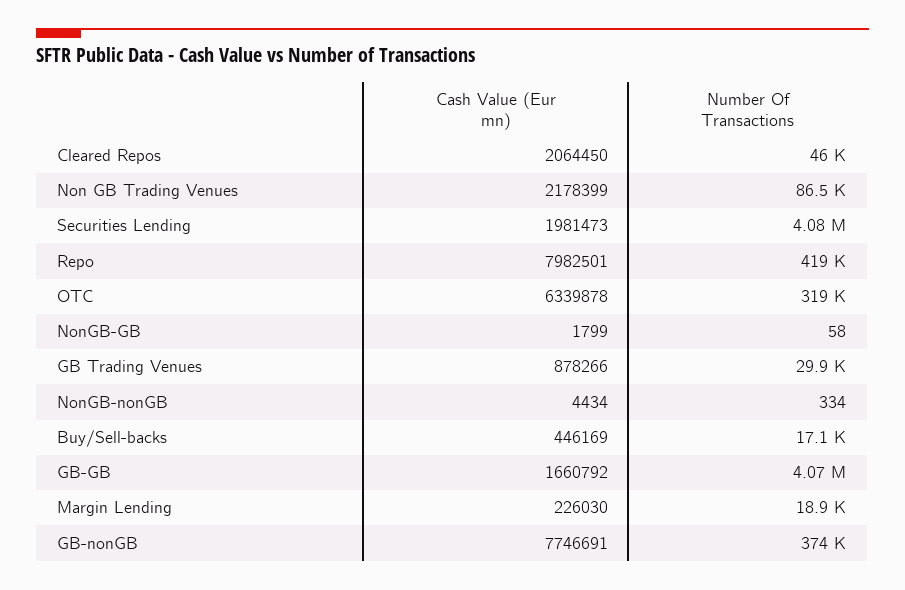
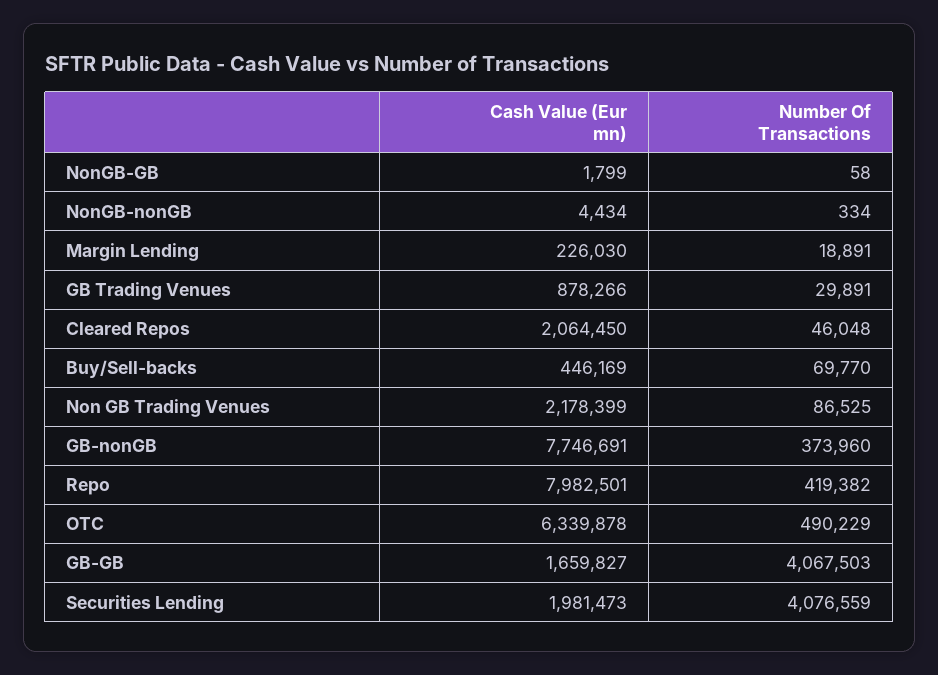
Number Of Transactions, OTC: 319000 -> 490229
Number Of Transactions, Buy/Sell-backs: 17100 -> 69770
Cash Value (Eur mn), GB-GB: 1660792 -> 1659827

